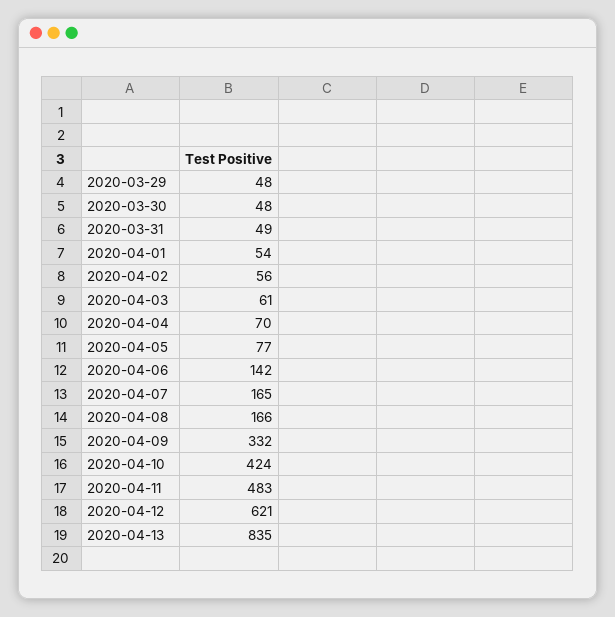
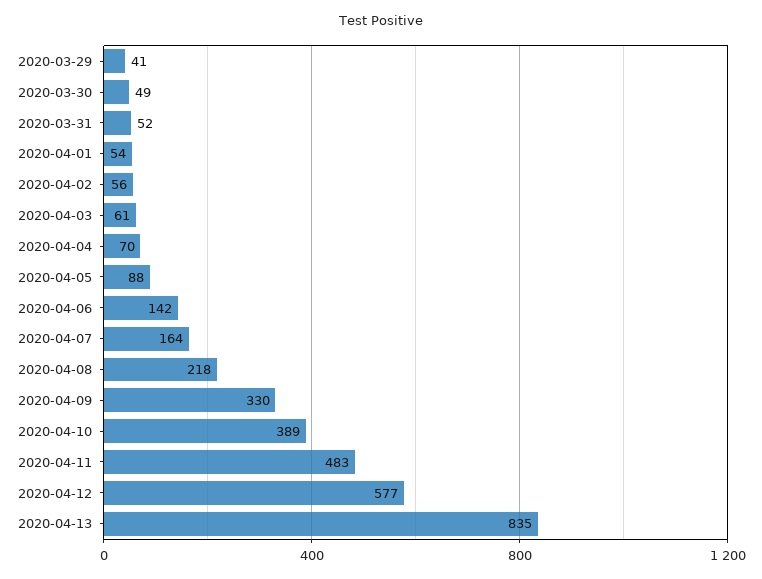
2020-03-29: 48 -> 41
2020-03-30: 48 -> 49
2020-03-31: 49 -> 52
2020-04-05: 77 -> 88
2020-04-07: 165 -> 164
2020-04-08: 166 -> 218
2020-04-09: 332 -> 330
2020-04-10: 424 -> 389
2020-04-12: 621 -> 577

